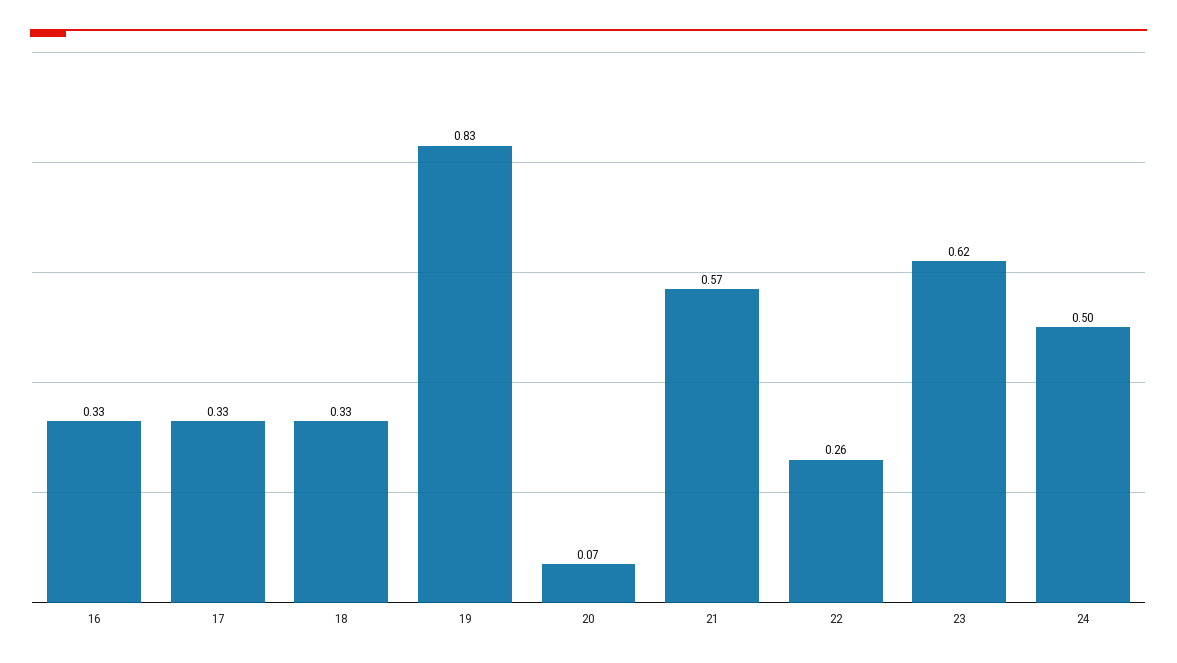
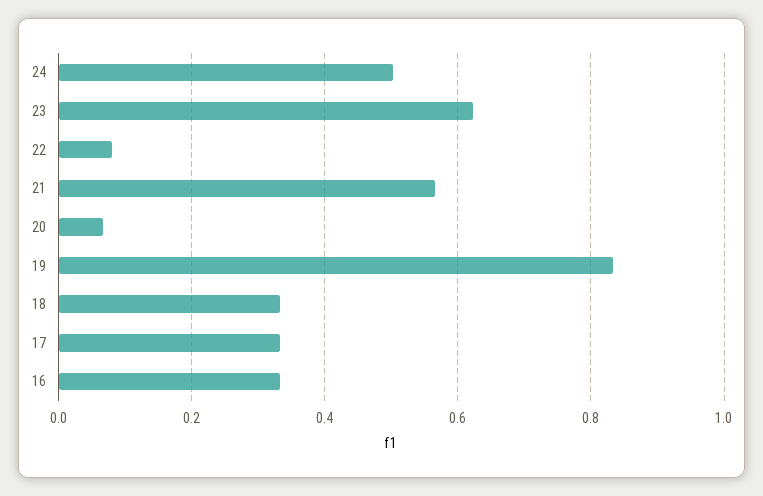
22: 0.26 -> 0.08

